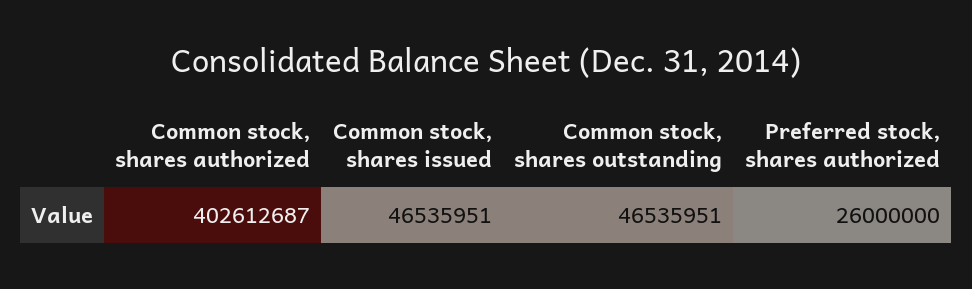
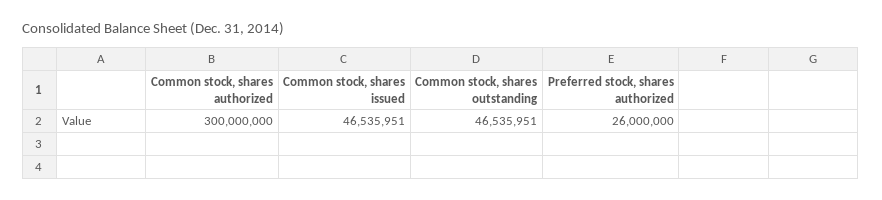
Common stock, shares authorized: 402612687 -> 300000000

